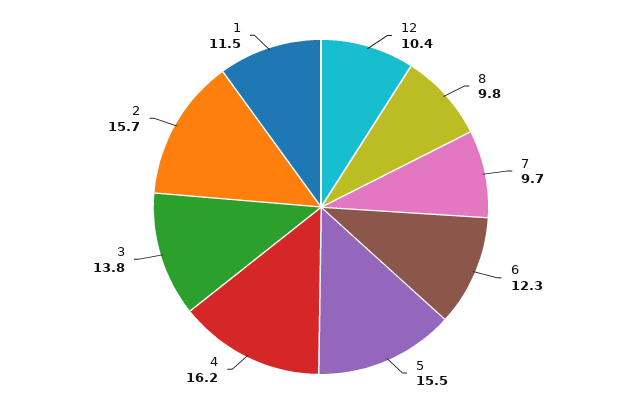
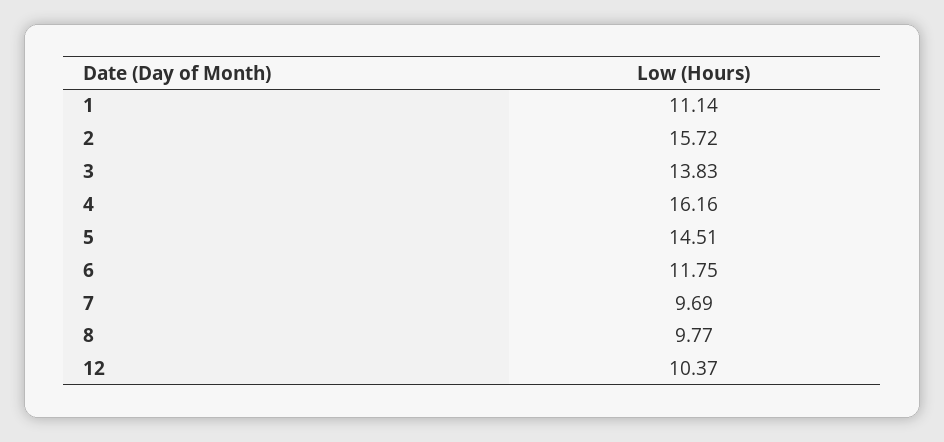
6: 12.3 -> 11.75
5: 15.5 -> 14.51
1: 11.5 -> 11.14

